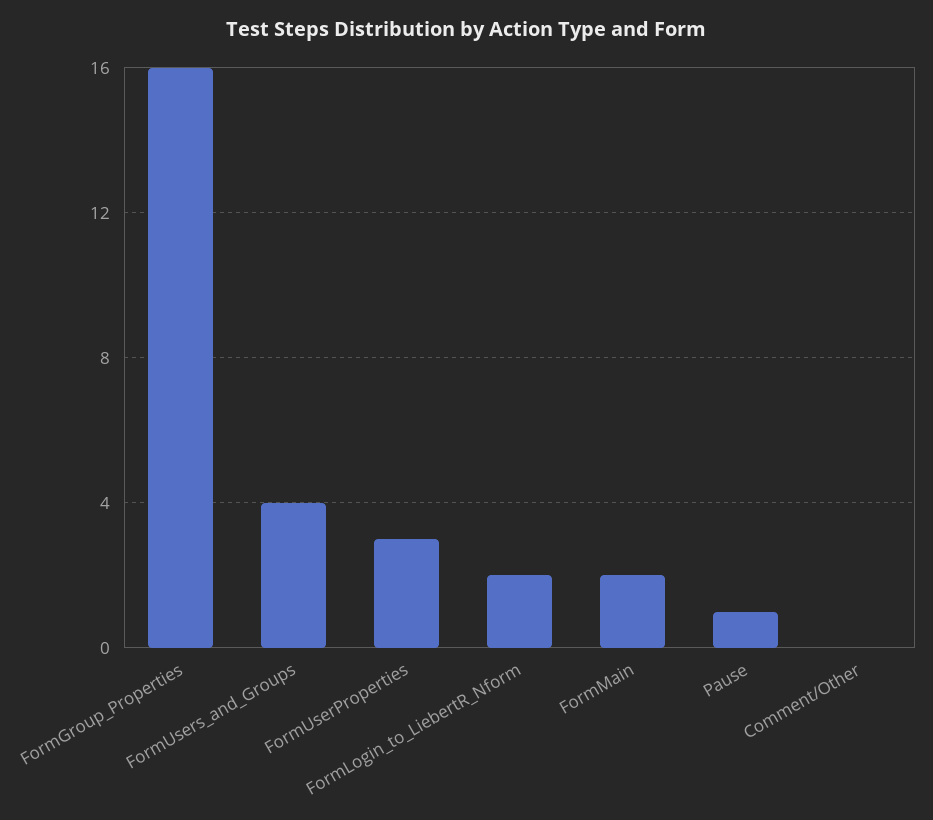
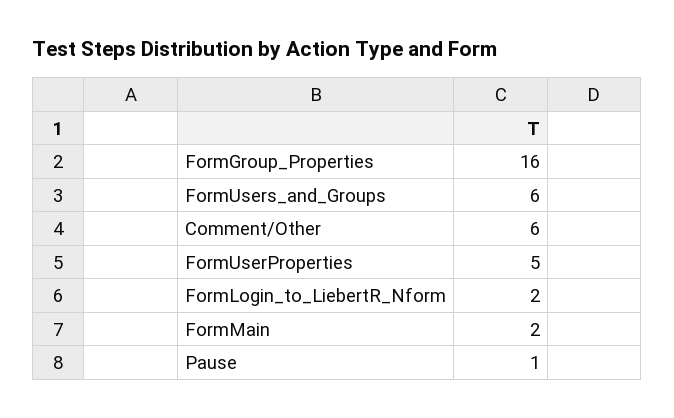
FormUsers_and_Groups: 4 -> 6
FormUserProperties: 3 -> 5
Comment/Other: 0 -> 6

